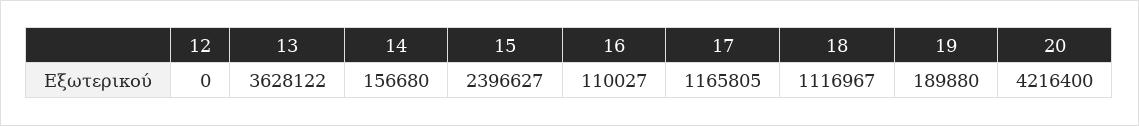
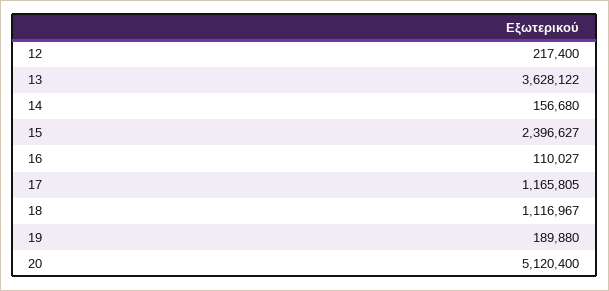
12: 0 -> 217400
20: 4216400 -> 5120400

